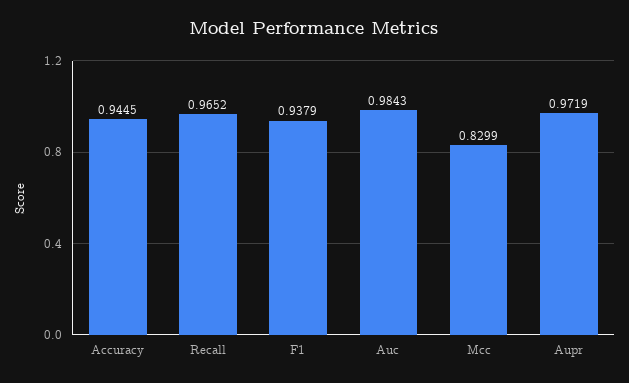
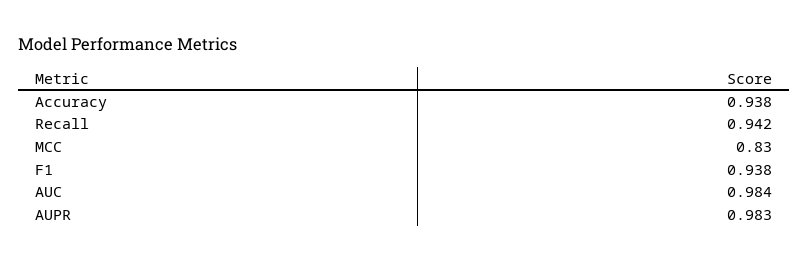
Accuracy: 0.9445 -> 0.938
Recall: 0.9652 -> 0.942
Aupr: 0.9719 -> 0.983

